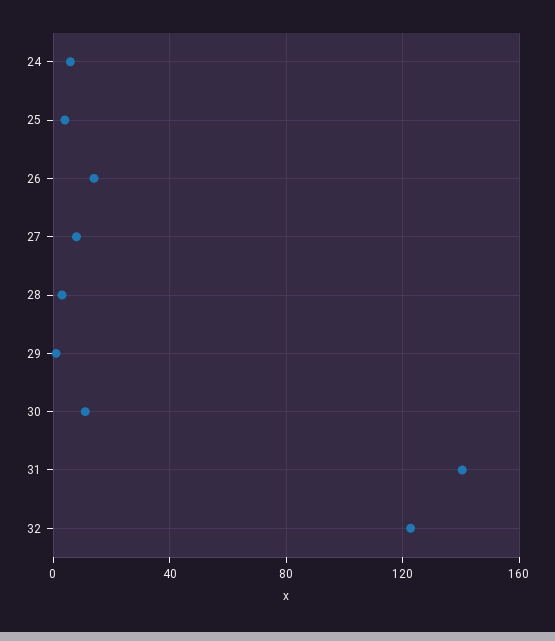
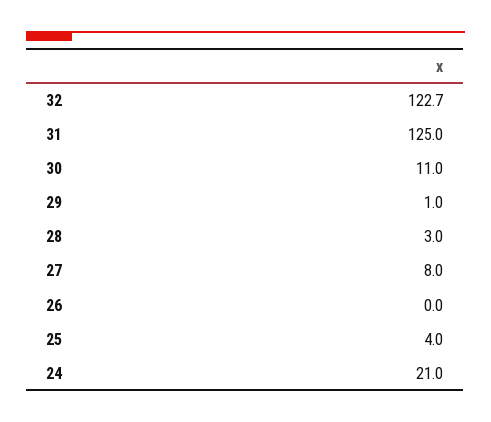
24: 5 -> 21
26: 15 -> 0
31: 140 -> 125

